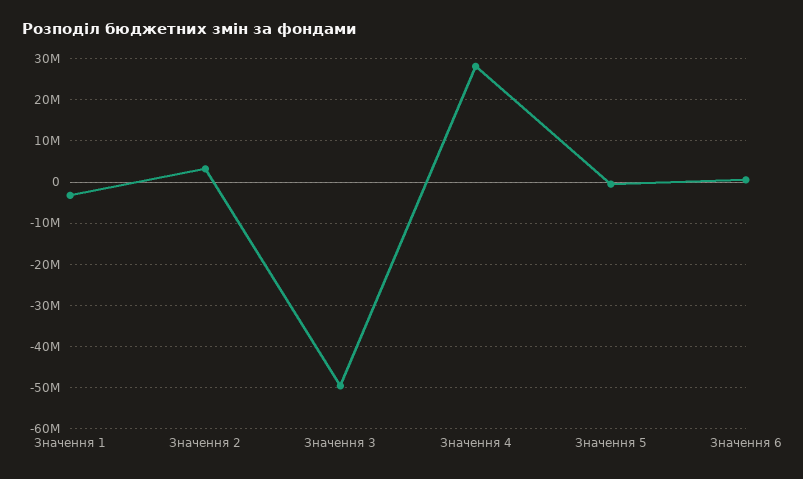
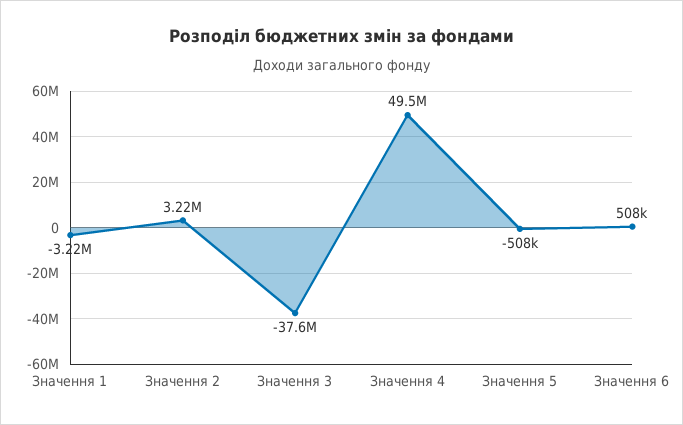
Значення 3: -50000000 -> -37600000
Значення 4: 28000000 -> 49500000

